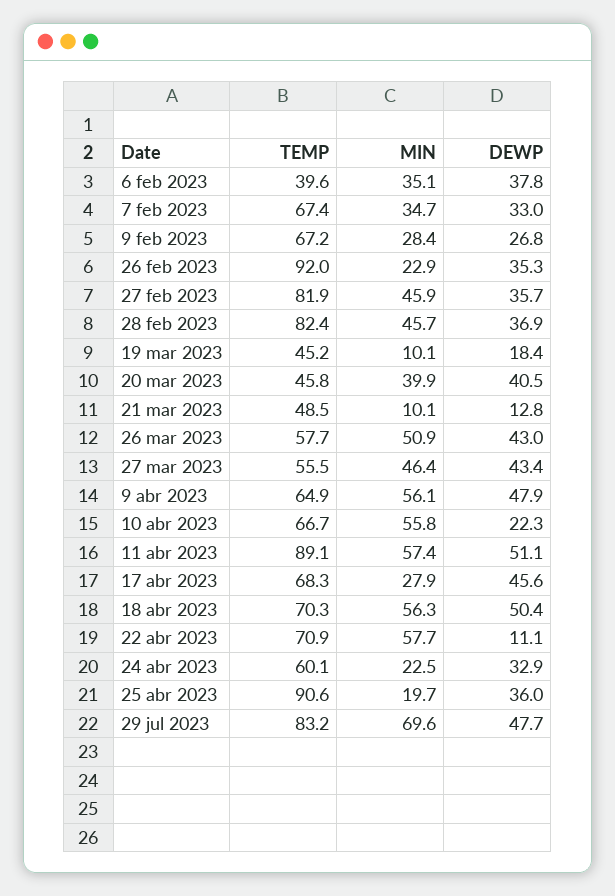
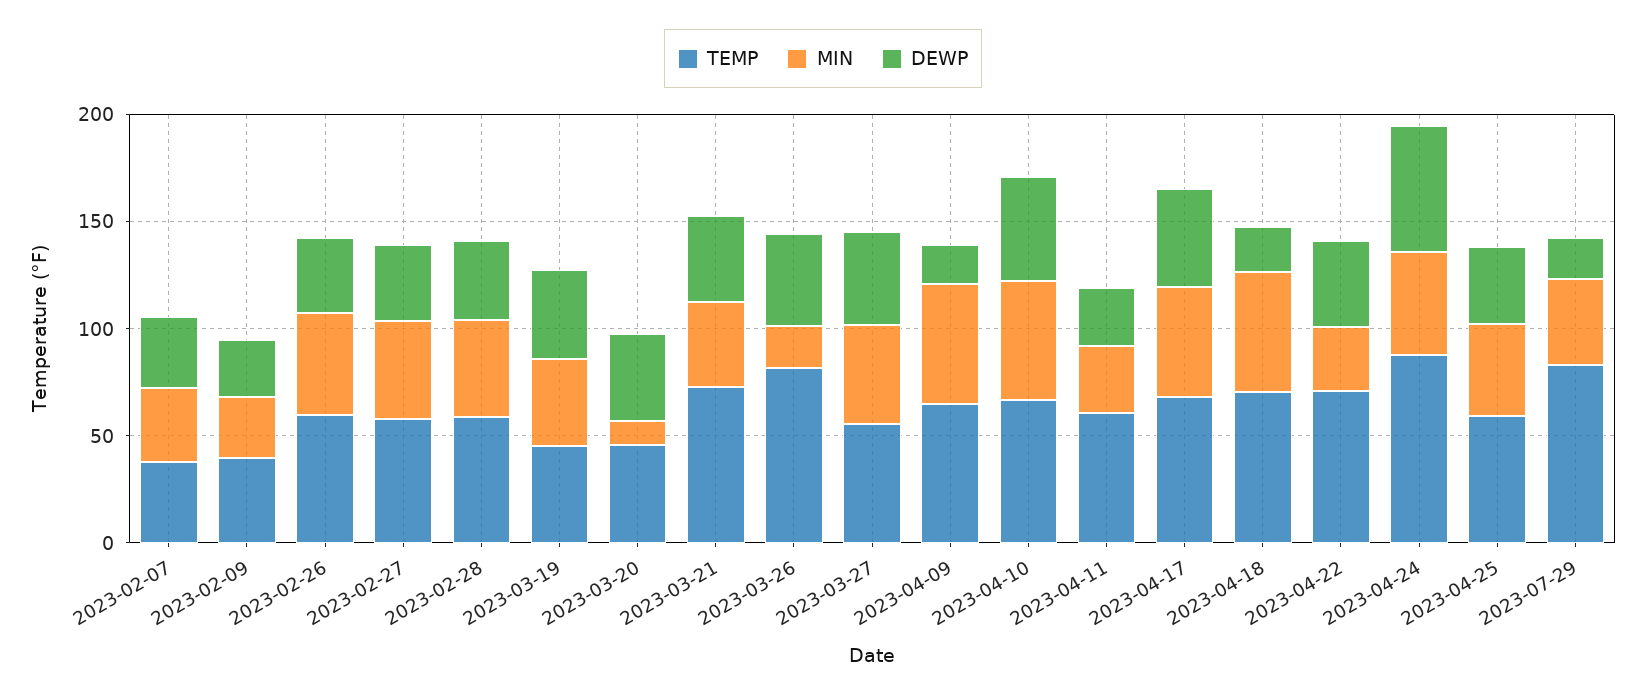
TEMP, 6 feb 2023: 39.6 -> none
MIN, 6 feb 2023: 35.1 -> none
DEWP, 6 feb 2023: 37.8 -> none
TEMP, 7 feb 2023: 67.4 -> 40
TEMP, 9 feb 2023: 67.2 -> 40
TEMP, 26 feb 2023: 92 -> 60
MIN, 26 feb 2023: 22.9 -> 50
TEMP, 27 feb 2023: 81.9 -> 60
TEMP, 28 feb 2023: 82.4 -> 60
MIN, 19 mar 2023: 10.1 -> 40
DEWP, 19 mar 2023: 18.4 -> 40
MIN, 20 mar 2023: 39.9 -> 10
TEMP, 21 mar 2023: 48.5 -> 70
MIN, 21 mar 2023: 10.1 -> 40
DEWP, 21 mar 2023: 12.8 -> 40
TEMP, 26 mar 2023: 57.7 -> 80
MIN, 26 mar 2023: 50.9 -> 20
DEWP, 9 abr 2023: 47.9 -> 20
DEWP, 10 abr 2023: 22.3 -> 50
TEMP, 11 abr 2023: 89.1 -> 60
MIN, 11 abr 2023: 57.4 -> 30
DEWP, 11 abr 2023: 51.1 -> 30
MIN, 17 abr 2023: 27.9 -> 50
DEWP, 18 abr 2023: 50.4 -> 20
MIN, 22 abr 2023: 57.7 -> 30
DEWP, 22 abr 2023: 11.1 -> 40
TEMP, 24 abr 2023: 60.1 -> 90
MIN, 24 abr 2023: 22.5 -> 50
DEWP, 24 abr 2023: 32.9 -> 60
TEMP, 25 abr 2023: 90.6 -> 60
MIN, 25 abr 2023: 19.7 -> 40
MIN, 29 jul 2023: 69.6 -> 40
DEWP, 29 jul 2023: 47.7 -> 20

